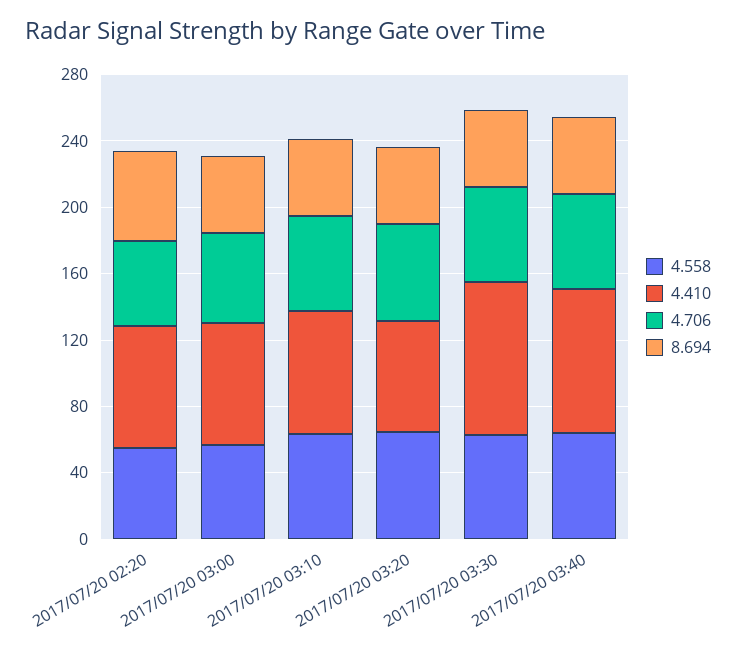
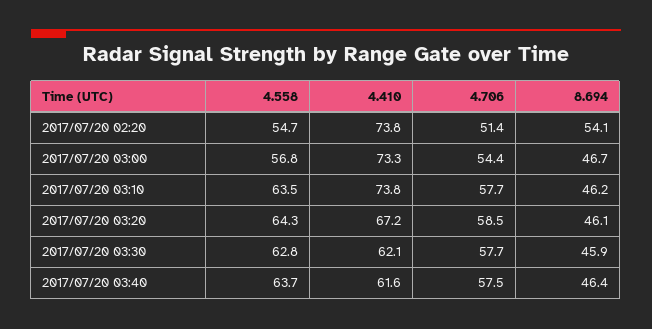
4.410, 2017/07/20 03:30: 90 -> 62.1
4.410, 2017/07/20 03:40: 90 -> 61.6

